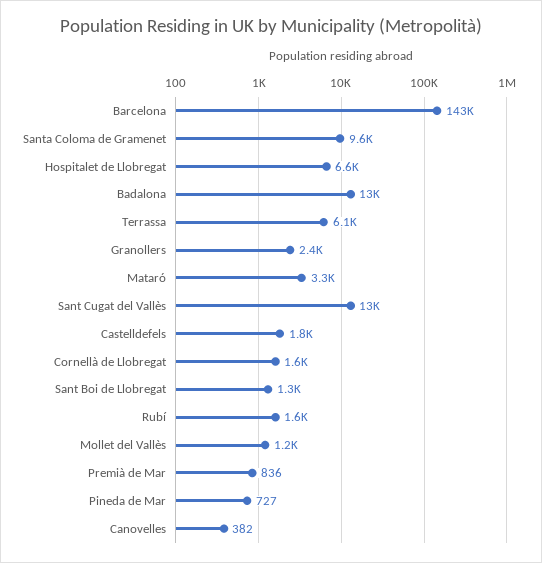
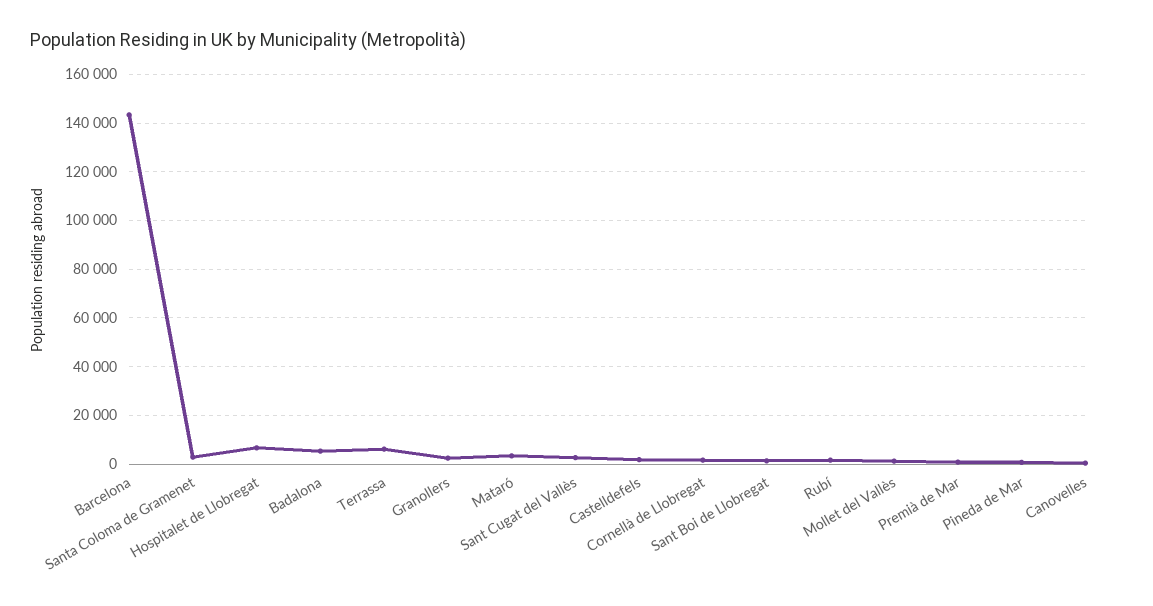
Santa Coloma de Gramenet: 9600 -> 2500
Badalona: 13000 -> 5000
Sant Cugat del Vallès: 13000 -> 2500

